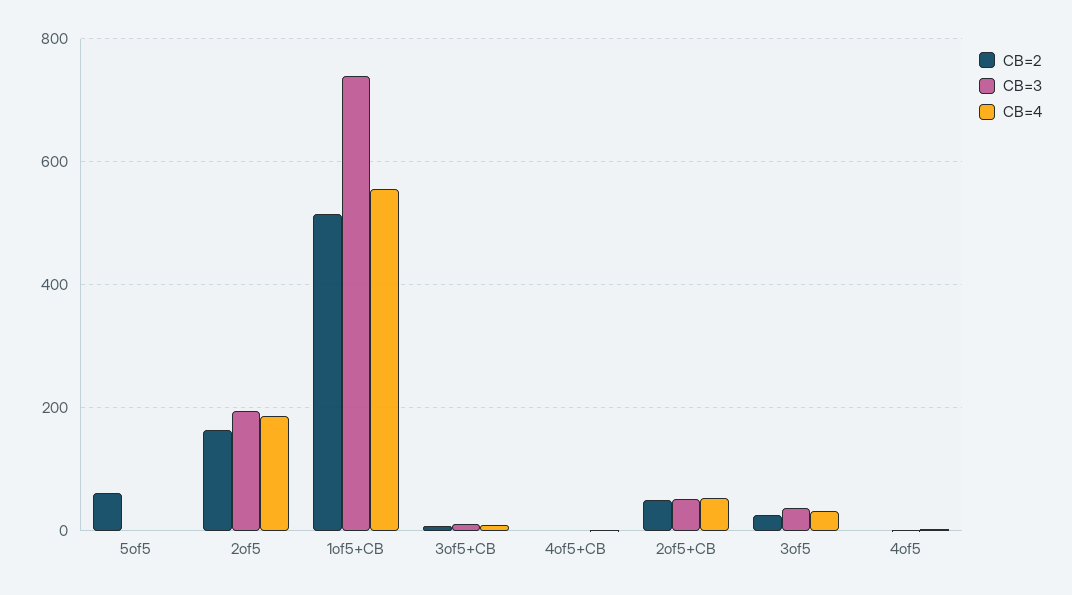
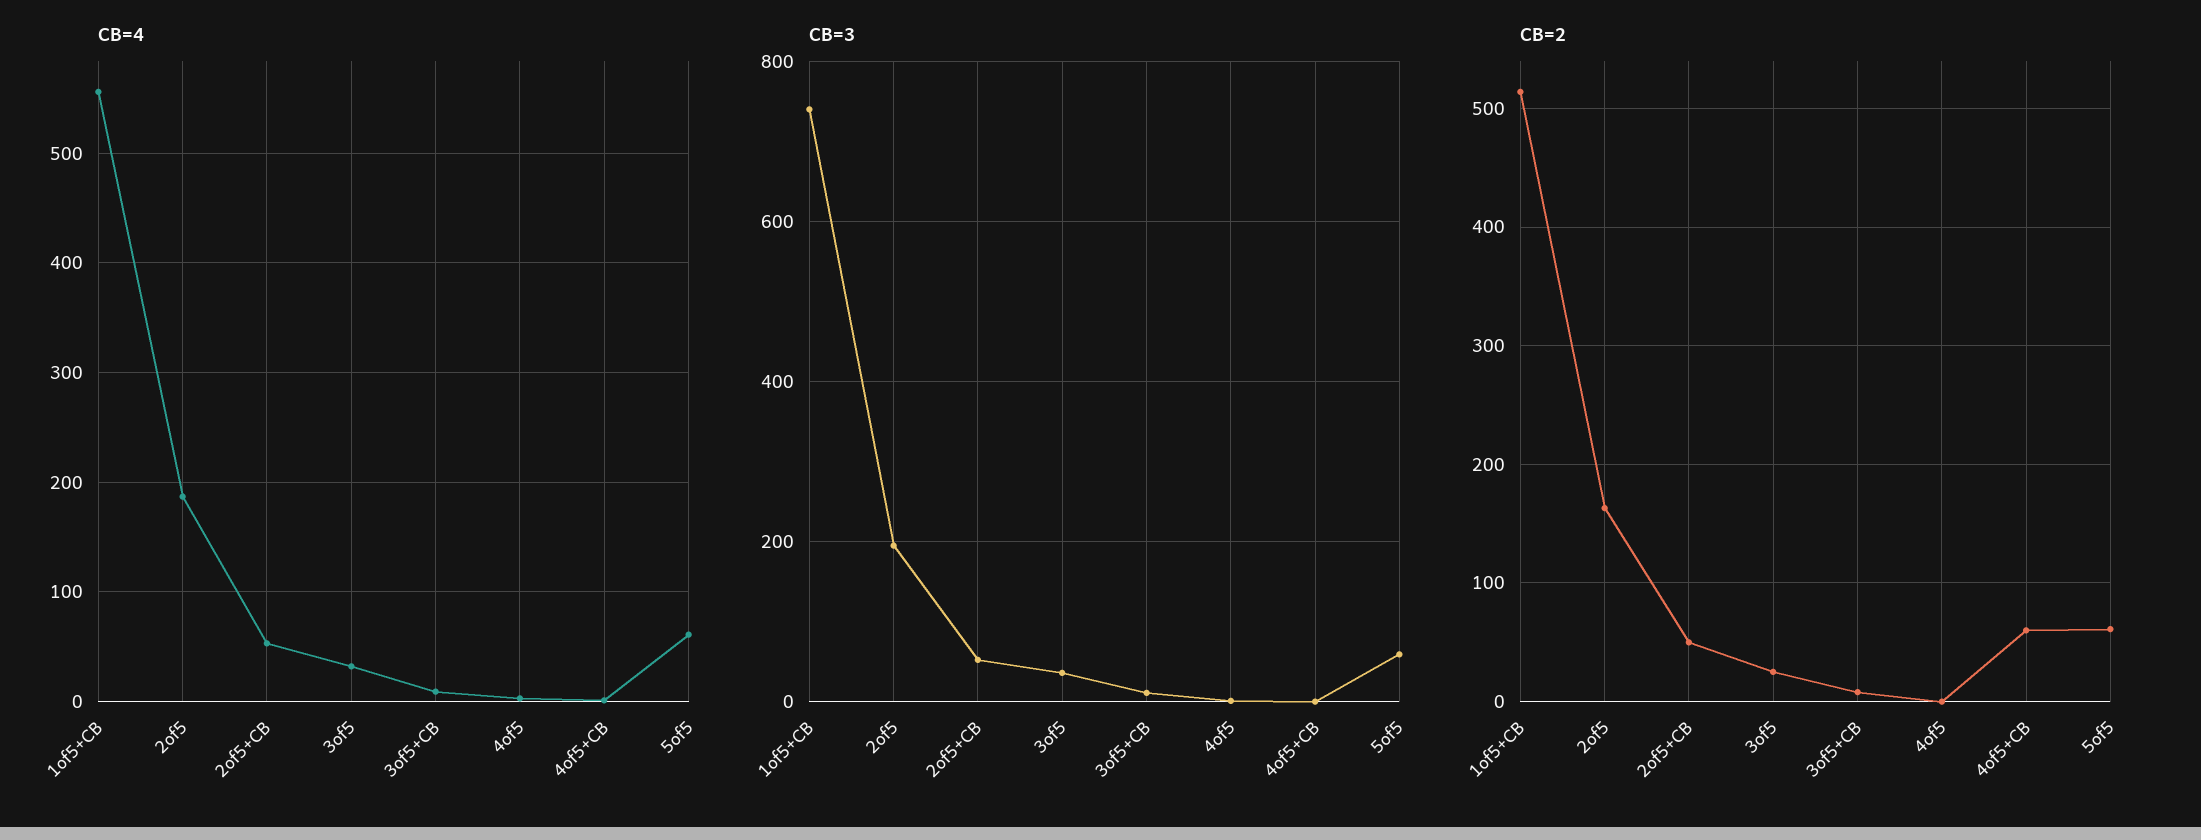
CB=3, 5of5: 0 -> 60
CB=4, 5of5: 0 -> 60
CB=2, 4of5+CB: 0 -> 60

